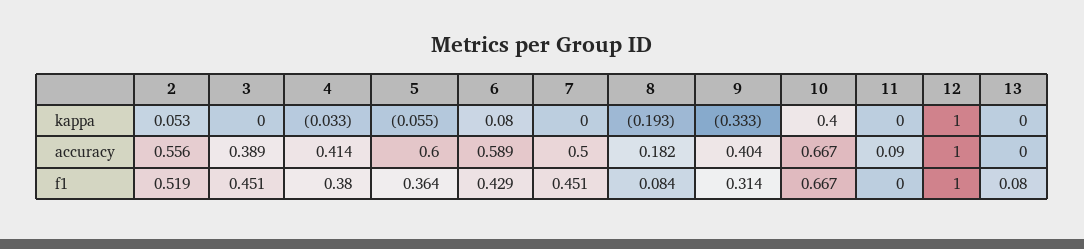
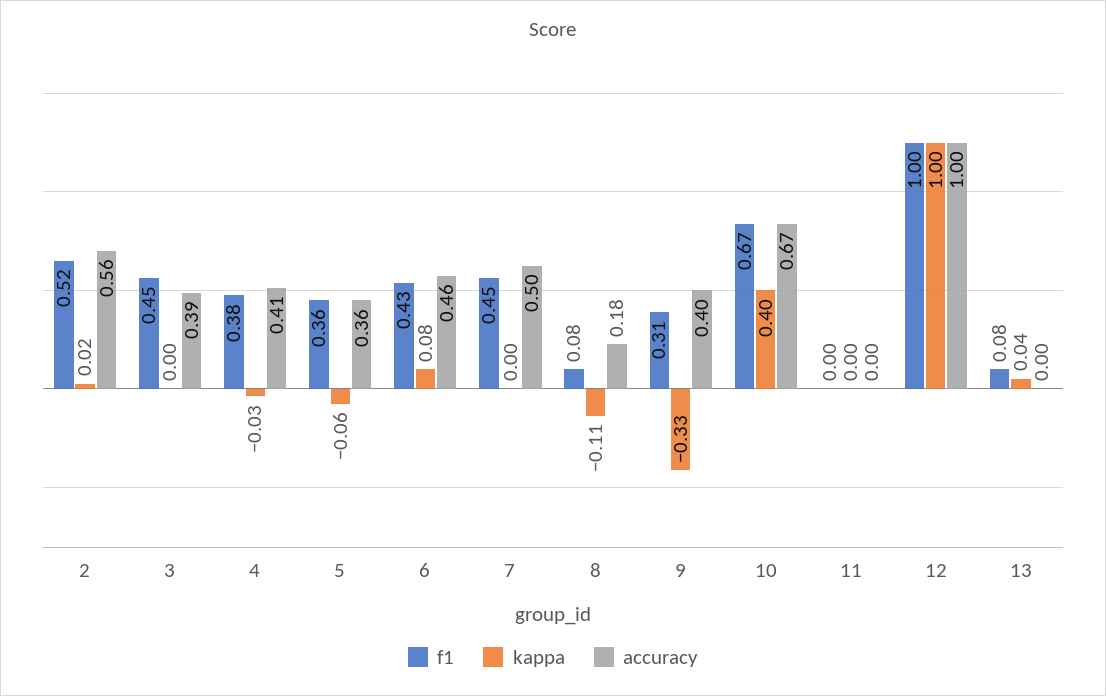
kappa, 2: 0.053 -> 0.02
kappa, 8: -0.193 -> -0.11
kappa, 13: 0 -> 0.04
accuracy, 5: 0.6 -> 0.36
accuracy, 6: 0.589 -> 0.46
accuracy, 11: 0.09 -> 0

